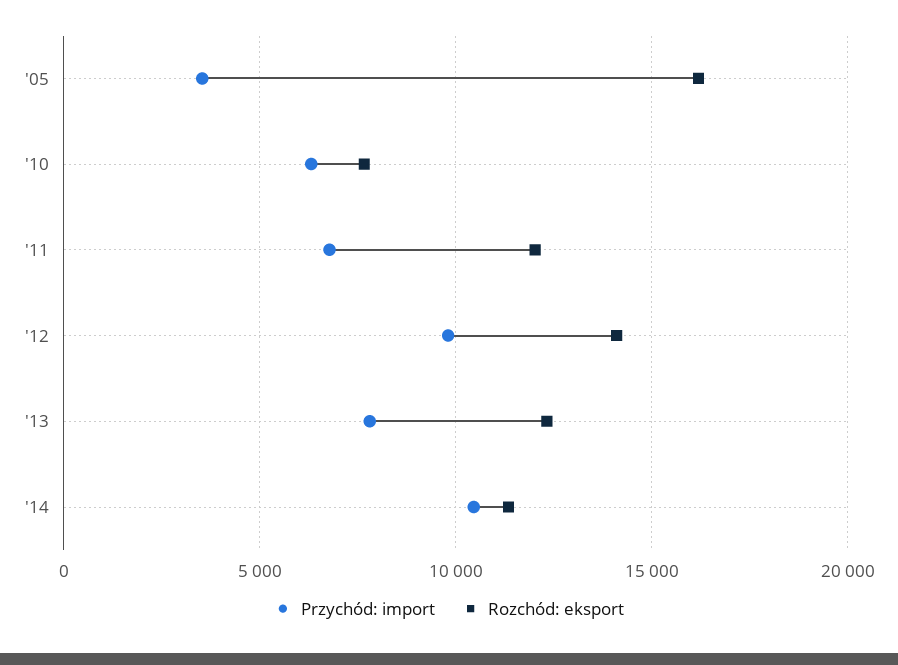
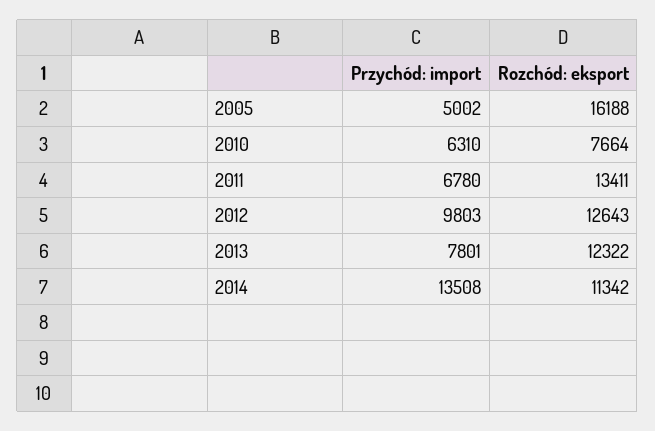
Przychód: import, '05: 3500 -> 5002
Rozchód: eksport, '11: 12000 -> 13411
Rozchód: eksport, '12: 14000 -> 12643
Przychód: import, '14: 10500 -> 13508

